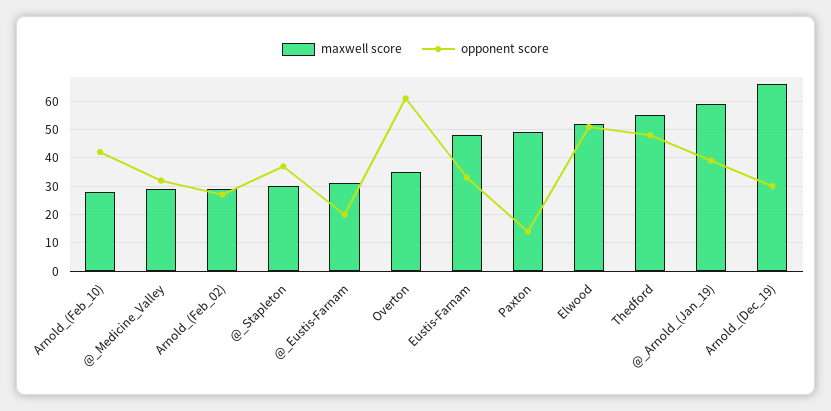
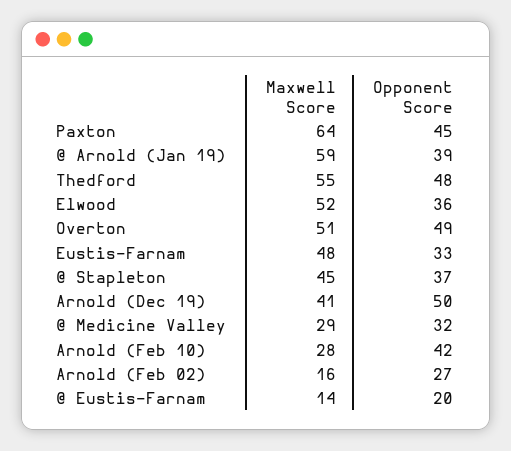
maxwell score, Arnold_(Feb_02): 30 -> 16
maxwell score, @_Stapleton: 30 -> 45
maxwell score, @_Eustis-Farnam: 30 -> 14
maxwell score, Overton: 35 -> 51
opponent score, Overton: 60 -> 49
maxwell score, Paxton: 50 -> 64
opponent score, Paxton: 15 -> 45
opponent score, Elwood: 50 -> 36
maxwell score, Arnold_(Dec_19): 65 -> 41
opponent score, Arnold_(Dec_19): 30 -> 50

